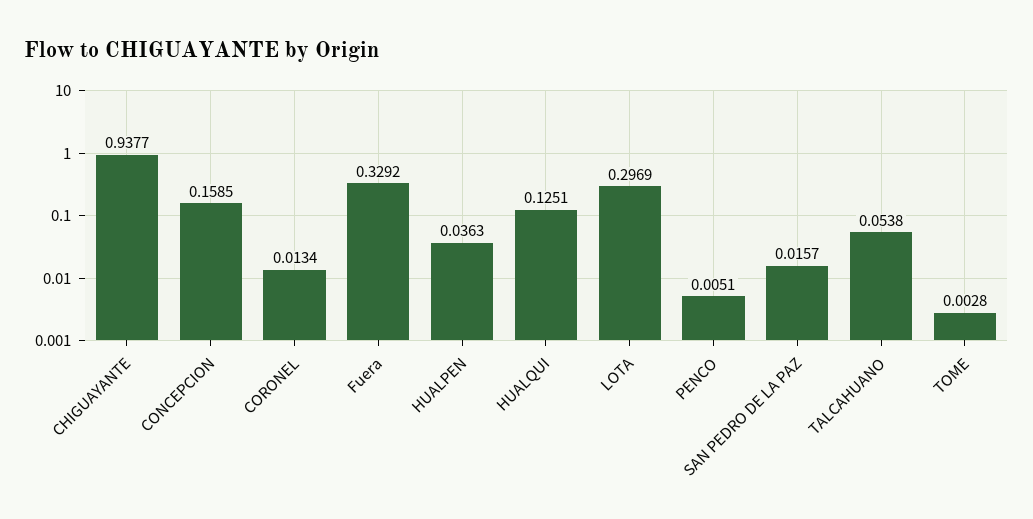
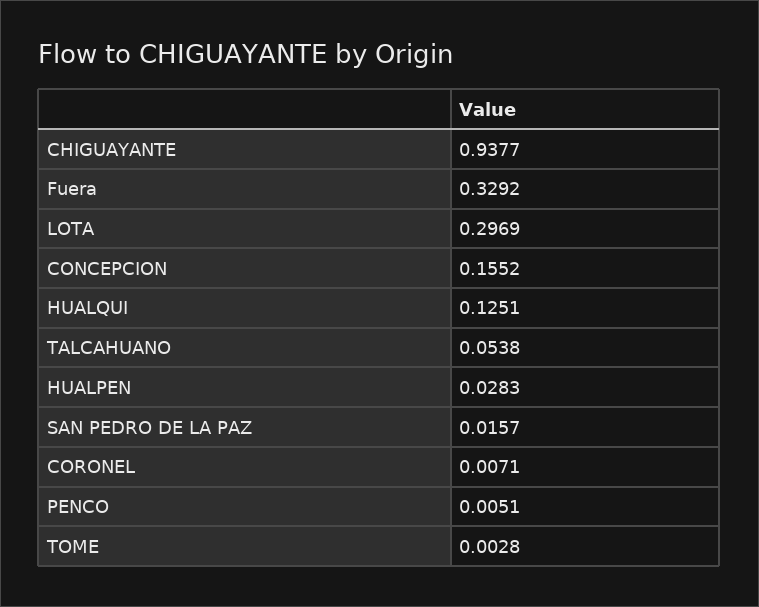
CONCEPCION: 0.1585 -> 0.1552
CORONEL: 0.0134 -> 0.0071
HUALPEN: 0.0363 -> 0.0283

